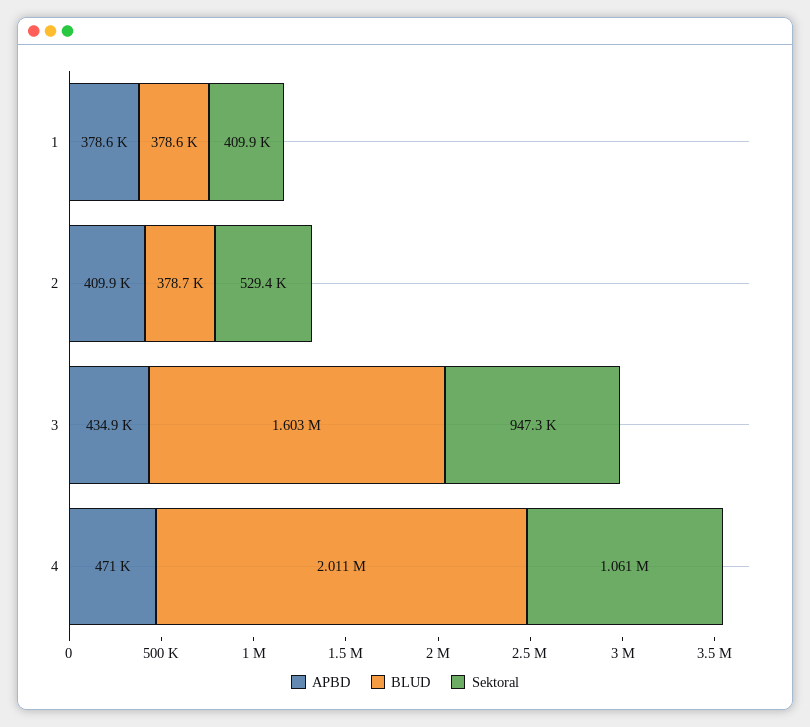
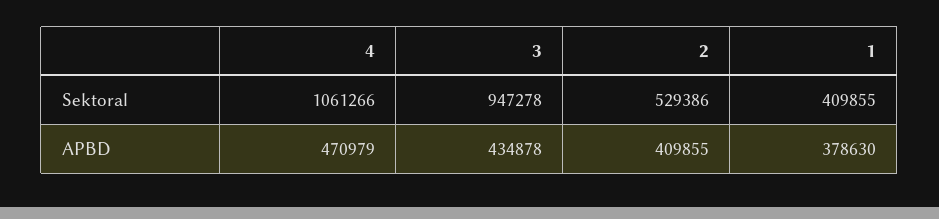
BLUD, 1: 378600 -> none
BLUD, 2: 378700 -> none
BLUD, 3: 1603000 -> none
BLUD, 4: 2011000 -> none

